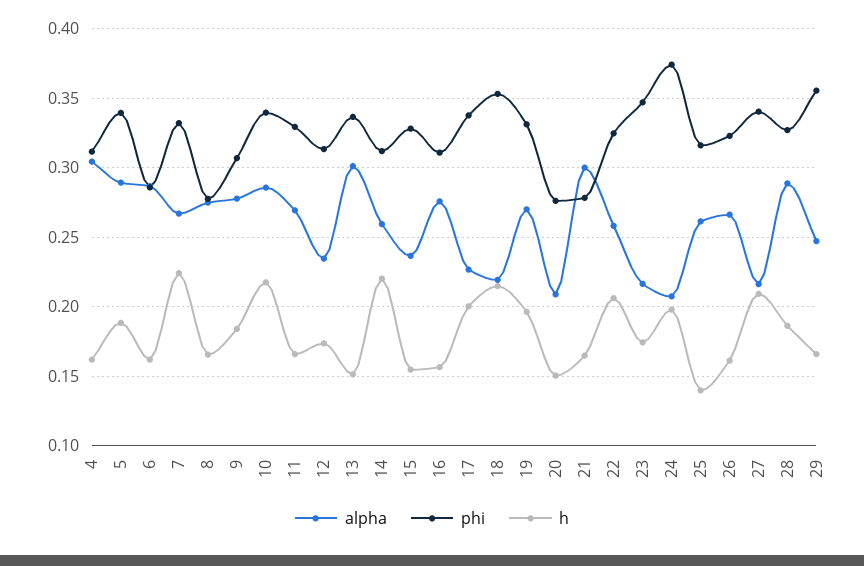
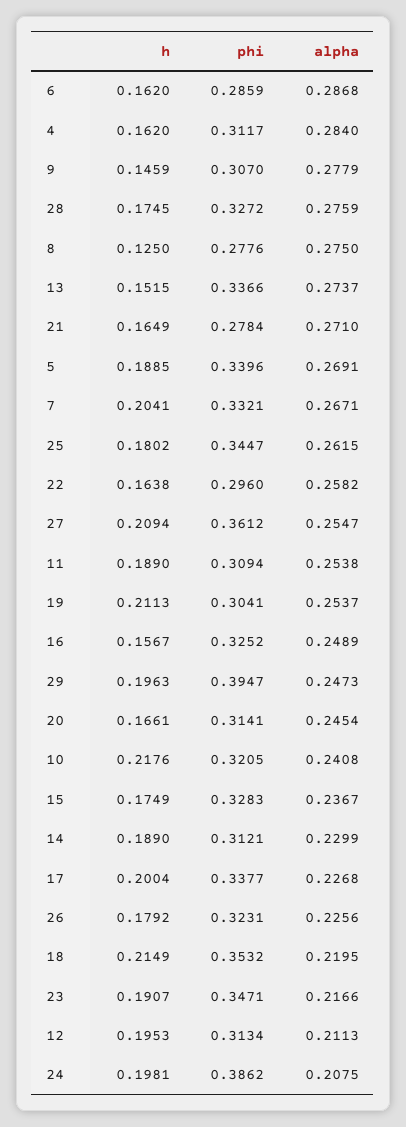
alpha, 4: 0.305 -> 0.284
alpha, 5: 0.29 -> 0.2691
h, 7: 0.225 -> 0.2041
h, 8: 0.165 -> 0.125
h, 9: 0.185 -> 0.1459
alpha, 10: 0.285 -> 0.2408
phi, 10: 0.34 -> 0.3205
alpha, 11: 0.27 -> 0.2538
phi, 11: 0.33 -> 0.3094
h, 11: 0.165 -> 0.189
alpha, 12: 0.235 -> 0.2113
h, 12: 0.175 -> 0.1953
alpha, 13: 0.3 -> 0.2737
alpha, 14: 0.26 -> 0.2299
h, 14: 0.22 -> 0.189
h, 15: 0.155 -> 0.1749
alpha, 16: 0.275 -> 0.2489
phi, 16: 0.31 -> 0.3252
alpha, 19: 0.27 -> 0.2537
phi, 19: 0.33 -> 0.3041
h, 19: 0.195 -> 0.2113
alpha, 20: 0.21 -> 0.2454
phi, 20: 0.275 -> 0.3141
h, 20: 0.15 -> 0.1661
alpha, 21: 0.3 -> 0.271
phi, 22: 0.325 -> 0.296
h, 22: 0.205 -> 0.1638
h, 23: 0.175 -> 0.1907
phi, 24: 0.375 -> 0.3862
phi, 25: 0.315 -> 0.3447
h, 25: 0.14 -> 0.1802
alpha, 26: 0.265 -> 0.2256
h, 26: 0.16 -> 0.1792
alpha, 27: 0.215 -> 0.2547
phi, 27: 0.34 -> 0.3612
alpha, 28: 0.29 -> 0.2759
h, 28: 0.185 -> 0.1745
phi, 29: 0.355 -> 0.3947
h, 29: 0.165 -> 0.1963

